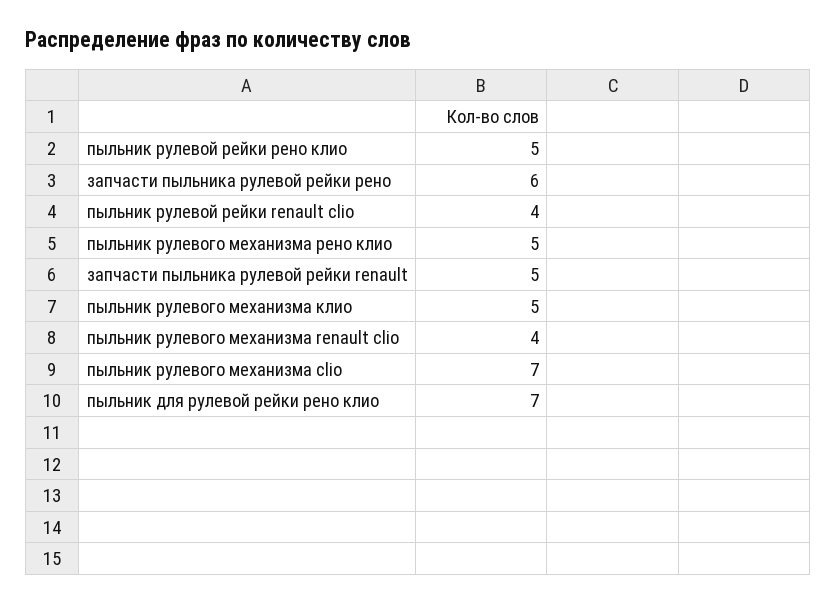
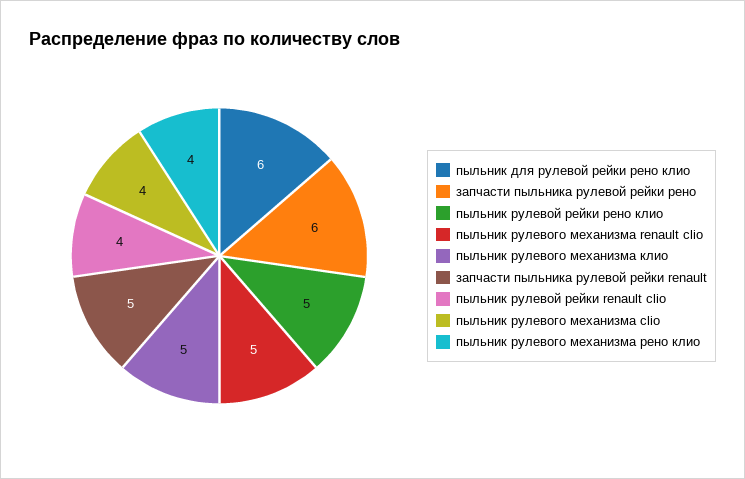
пыльник рулевого механизма рено клио: 5 -> 4
пыльник рулевого механизма renault clio: 4 -> 5
пыльник рулевого механизма clio: 7 -> 4
пыльник для рулевой рейки рено клио: 7 -> 6

